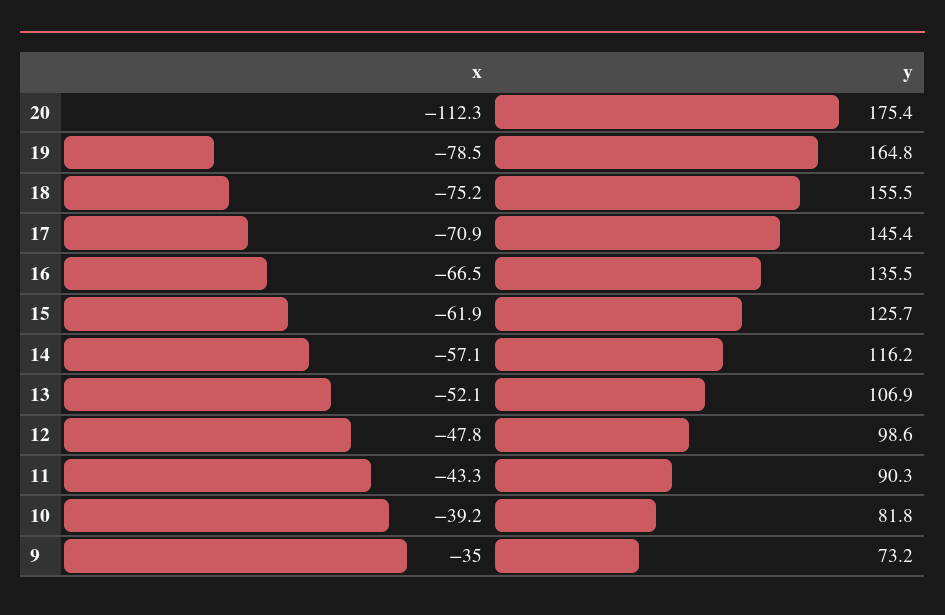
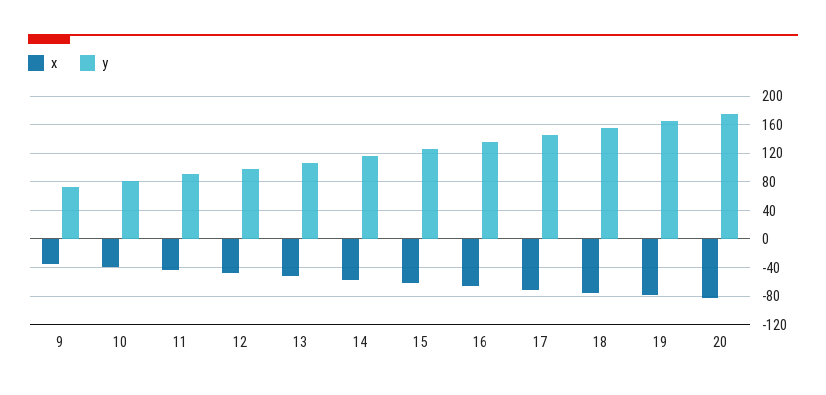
x, 20: -112.3 -> -80

